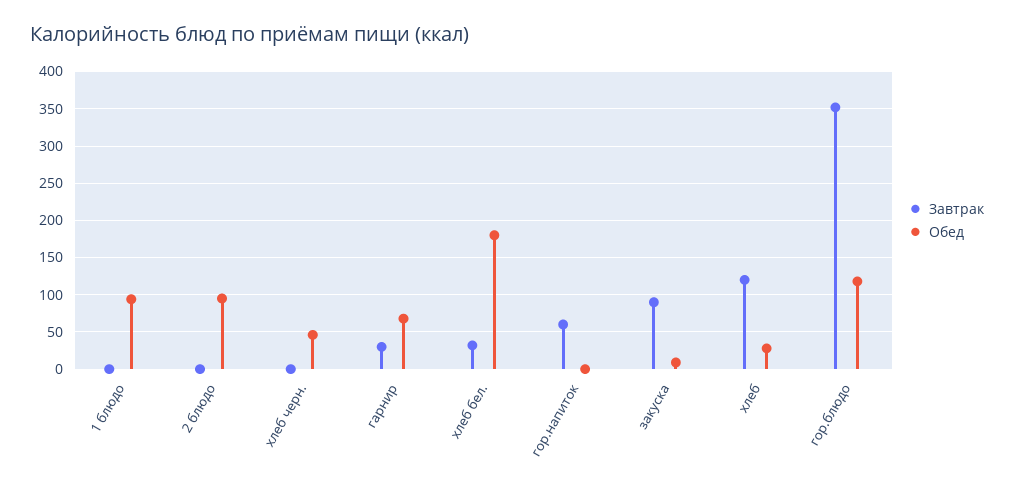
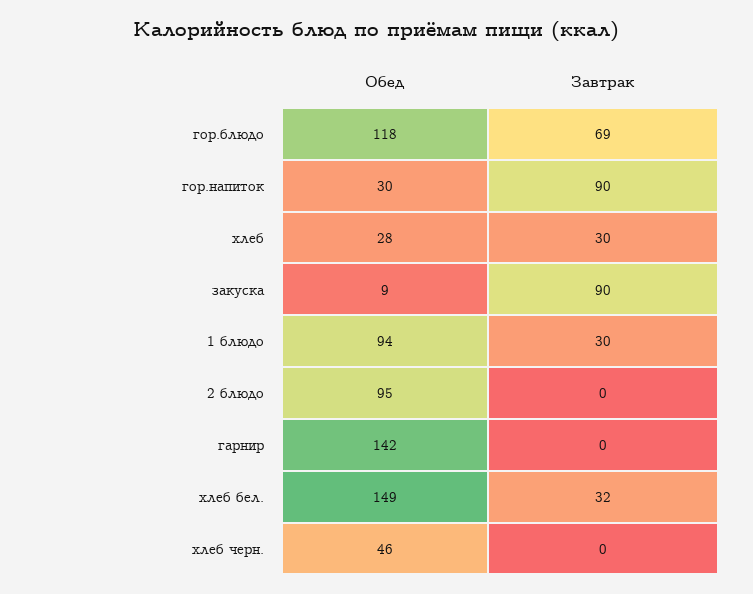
Завтрак, 1 блюдо: 0 -> 30
Завтрак, гарнир: 30 -> 0
Обед, гарнир: 70 -> 142
Обед, хлеб бел.: 180 -> 149
Завтрак, гор.напиток: 60 -> 90
Обед, гор.напиток: 0 -> 30
Завтрак, хлеб: 120 -> 30
Завтрак, гор.блюдо: 350 -> 69

